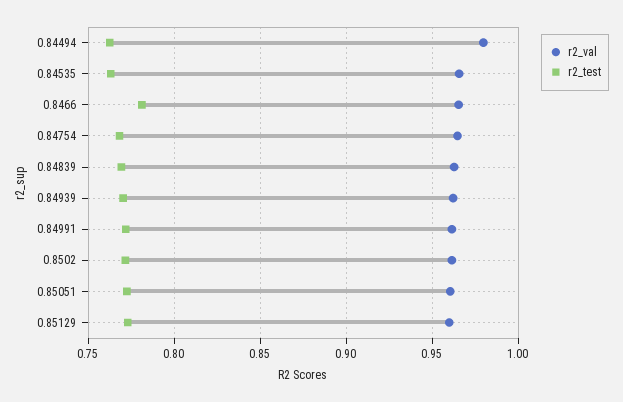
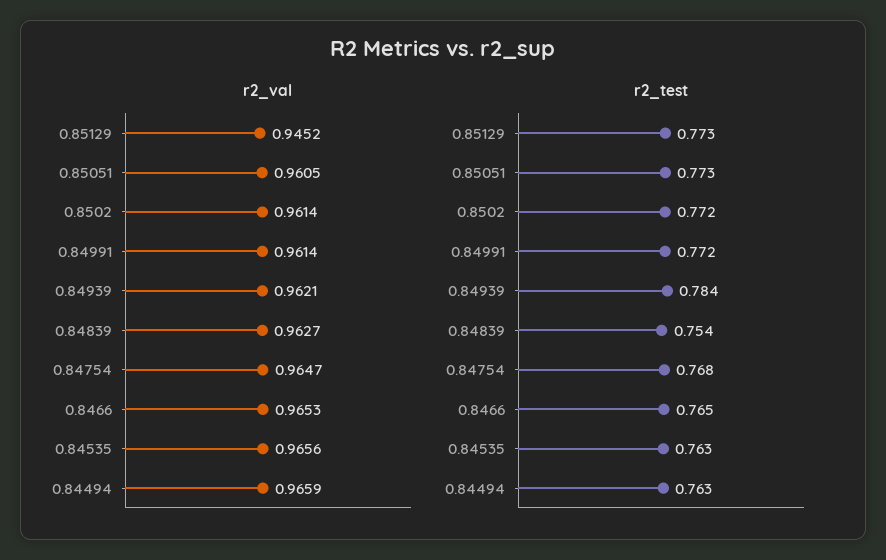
r2_val, 0.84494: 0.98 -> 0.9659
r2_test, 0.8466: 0.78 -> 0.765
r2_test, 0.84839: 0.77 -> 0.754
r2_test, 0.84939: 0.77 -> 0.784
r2_val, 0.85129: 0.96 -> 0.9452

